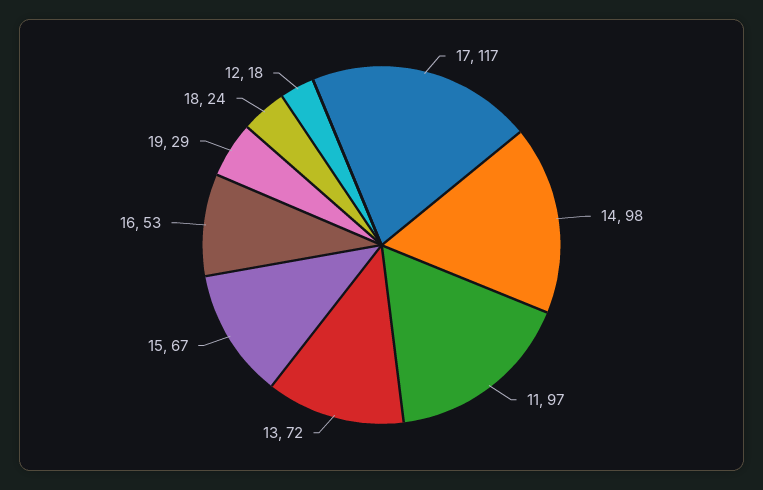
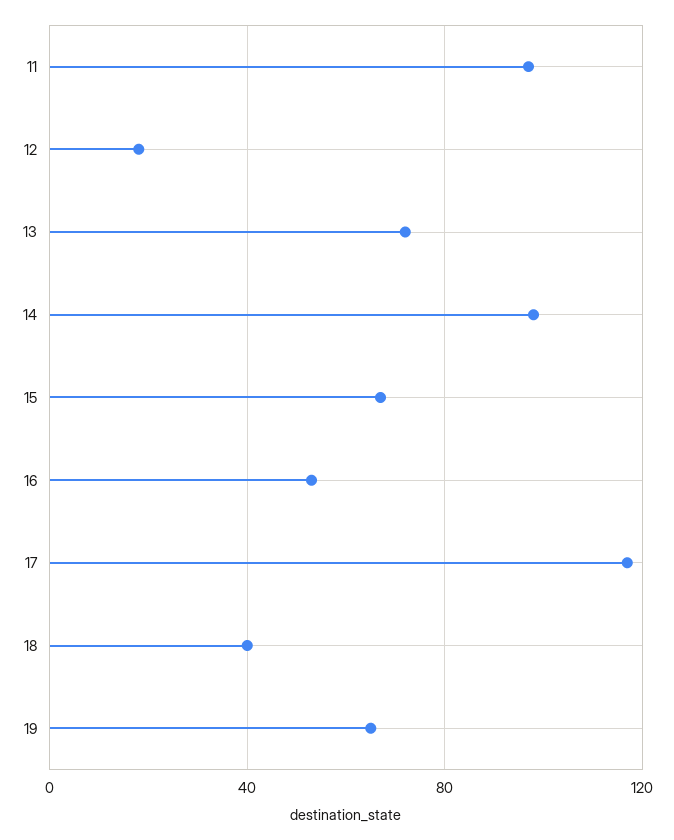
19: 29 -> 65
18: 24 -> 40

